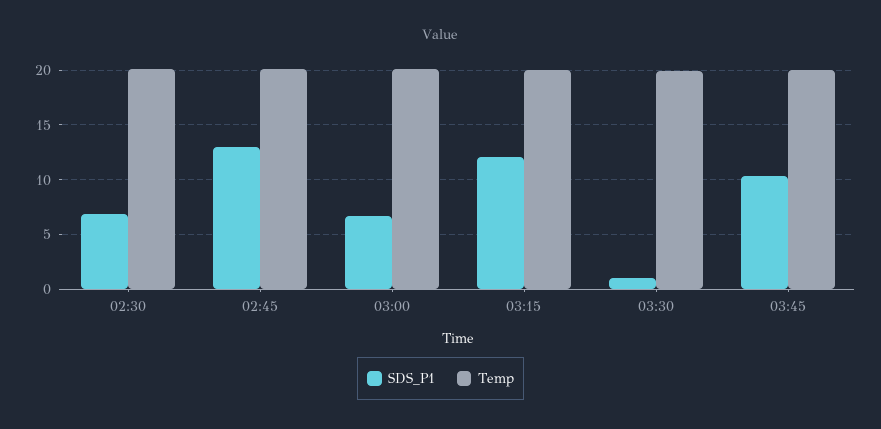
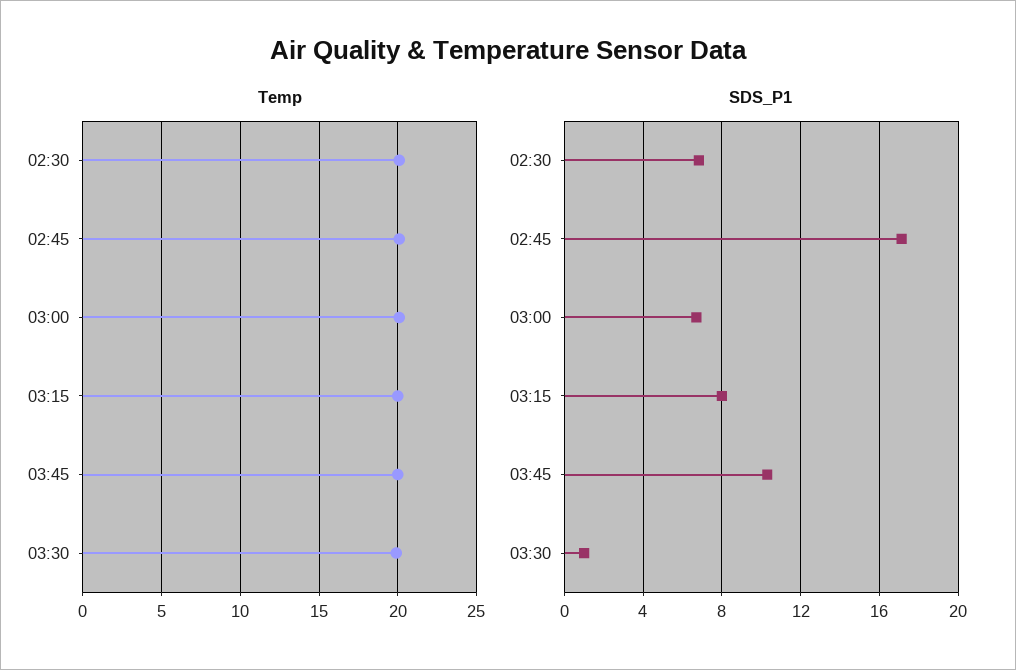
SDS_P1, 02:45: 13 -> 17
SDS_P1, 03:15: 12 -> 8

